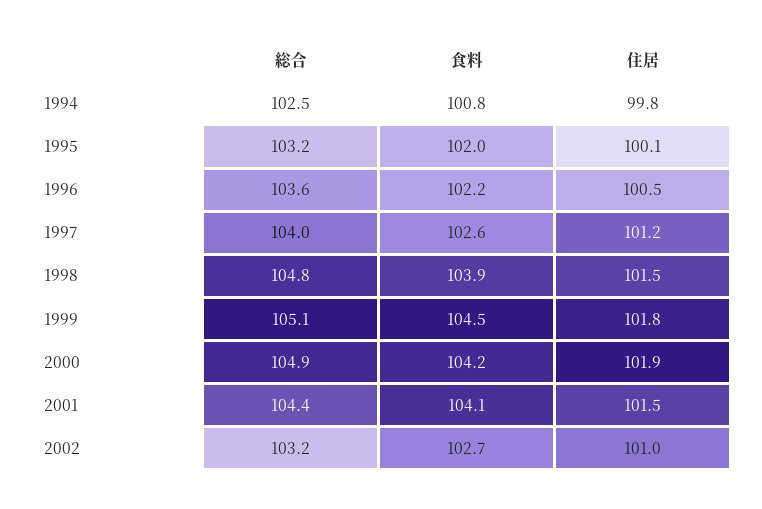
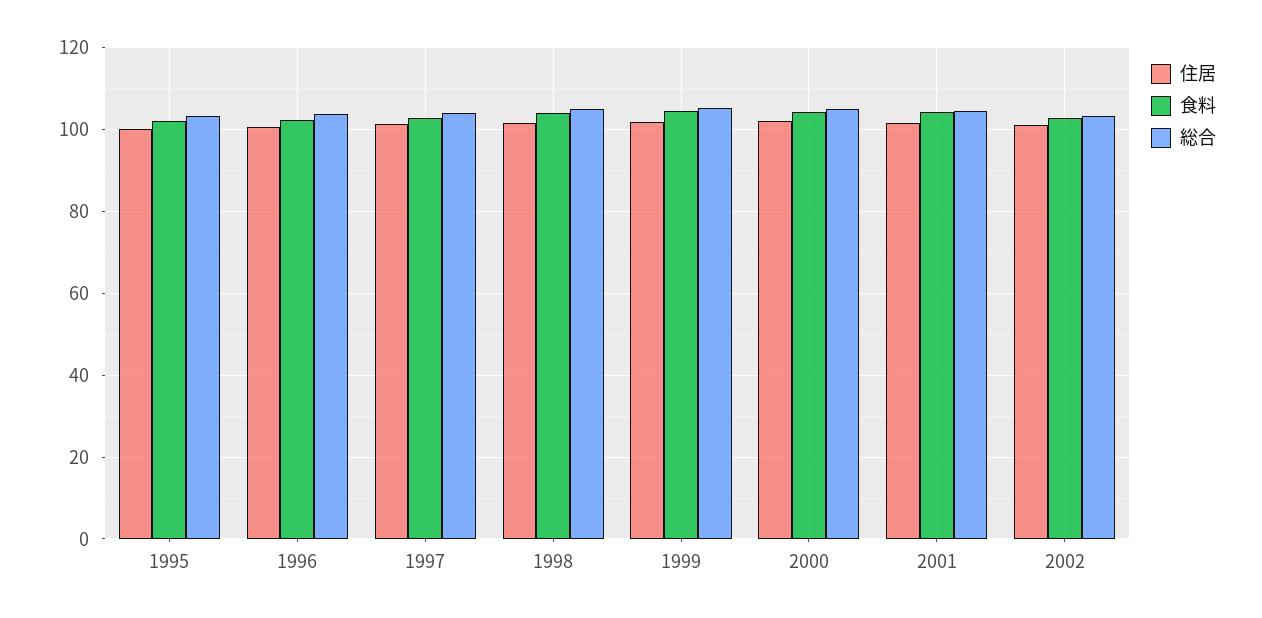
総合, 1994: 102.5 -> none
食料, 1994: 100.8 -> none
住居, 1994: 99.8 -> none

